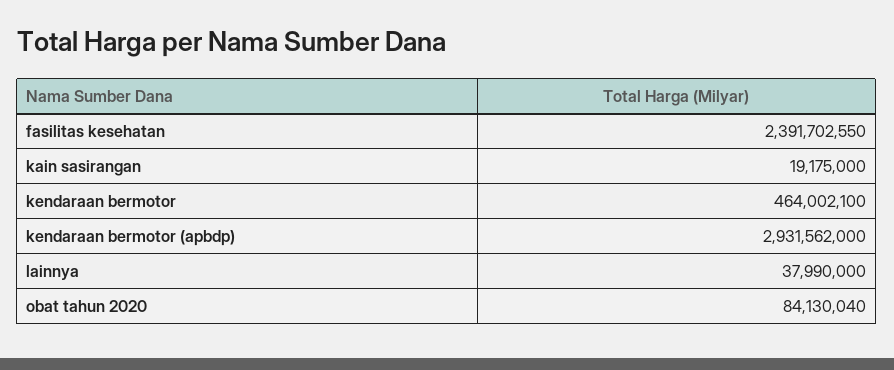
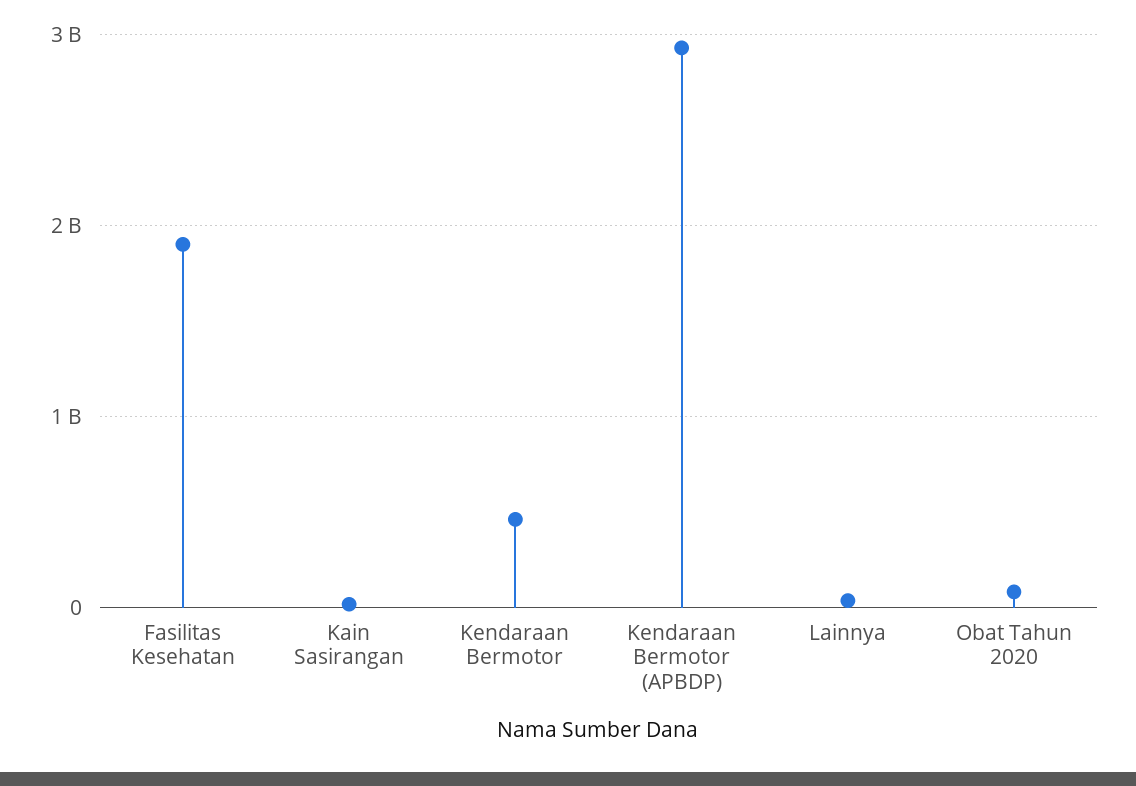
fasilitas kesehatan: 2391702550 -> 1900000000

